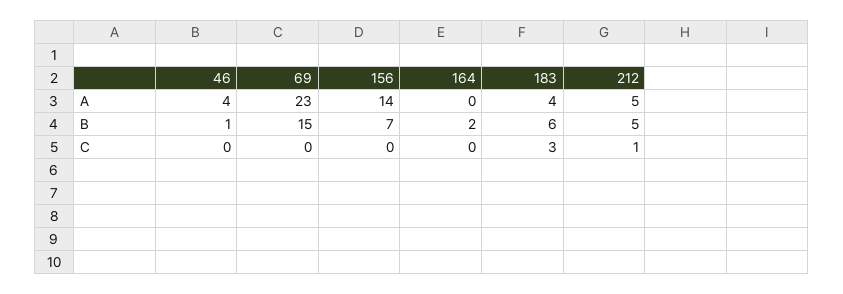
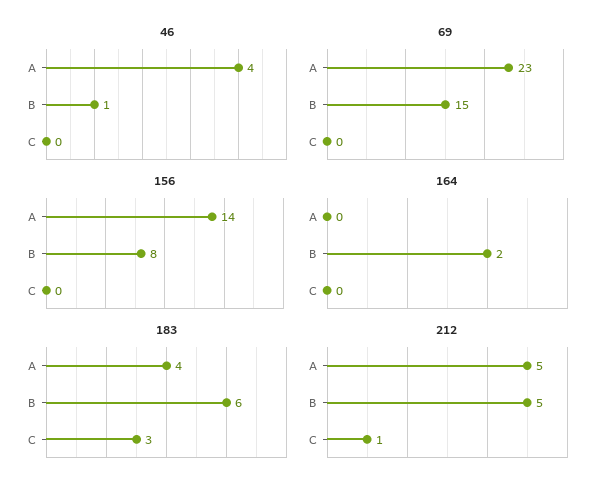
156, B: 7 -> 8

